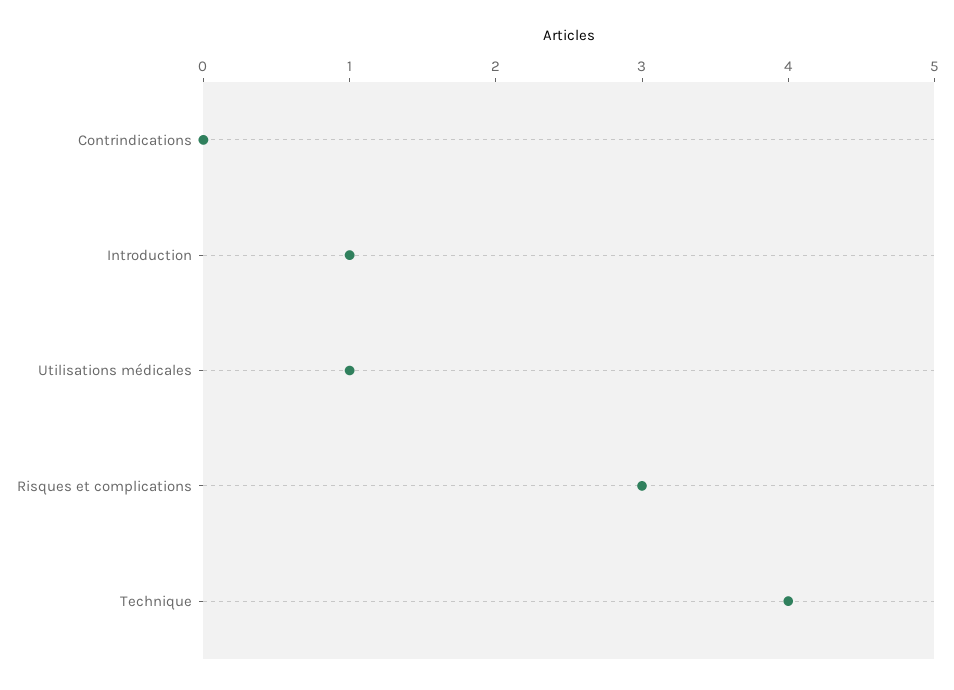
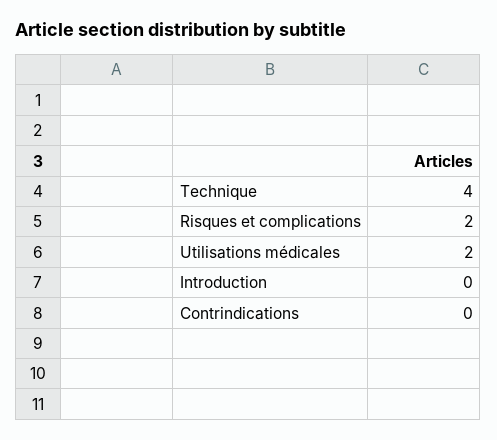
Introduction: 1 -> 0
Utilisations médicales: 1 -> 2
Risques et complications: 3 -> 2

